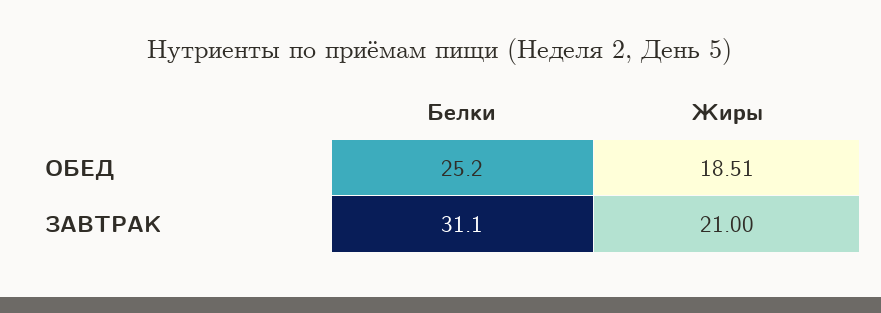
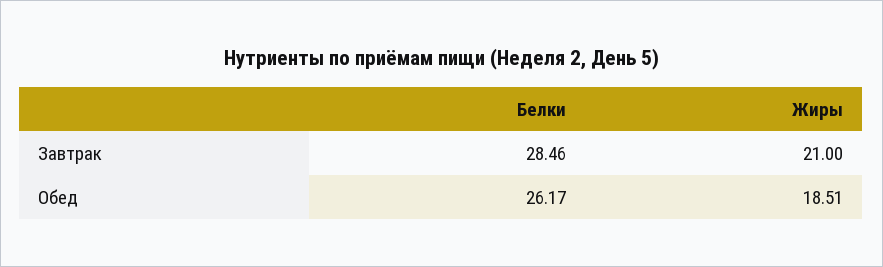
Белки, ОБЕД: 25.2 -> 26.17
Белки, ЗАВТРАК: 31.1 -> 28.46

